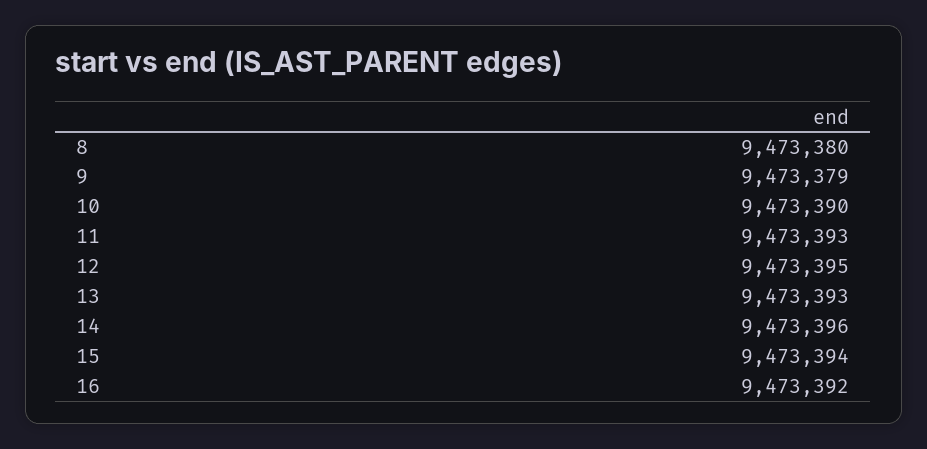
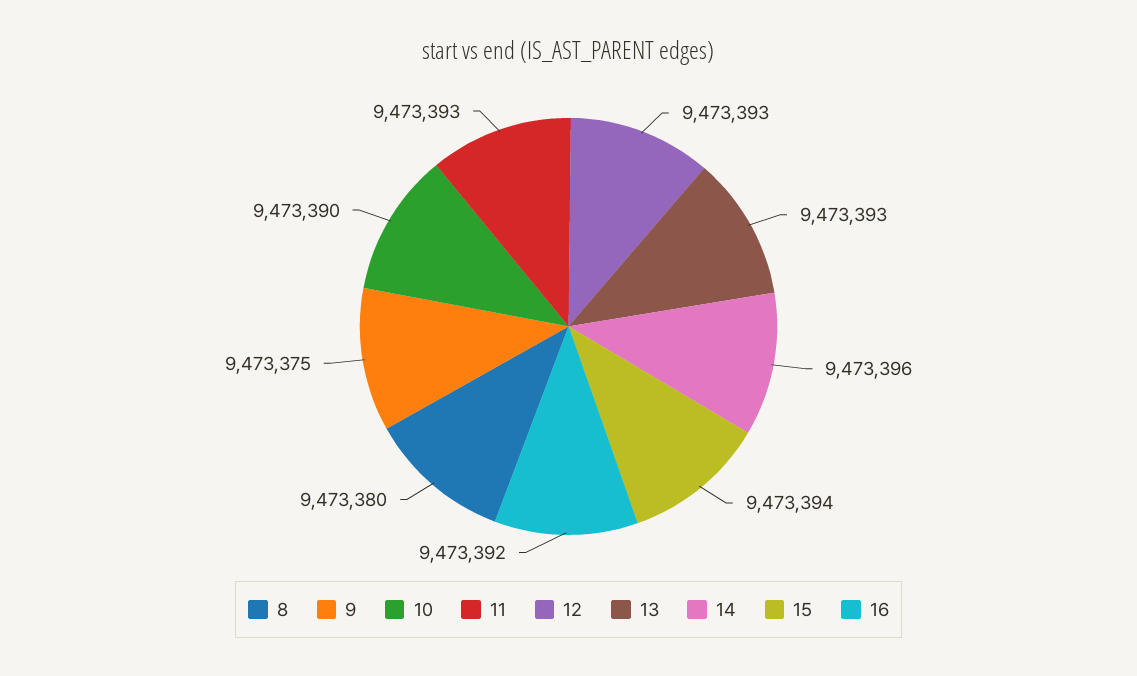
9: 9473379 -> 9473375
12: 9473395 -> 9473393

